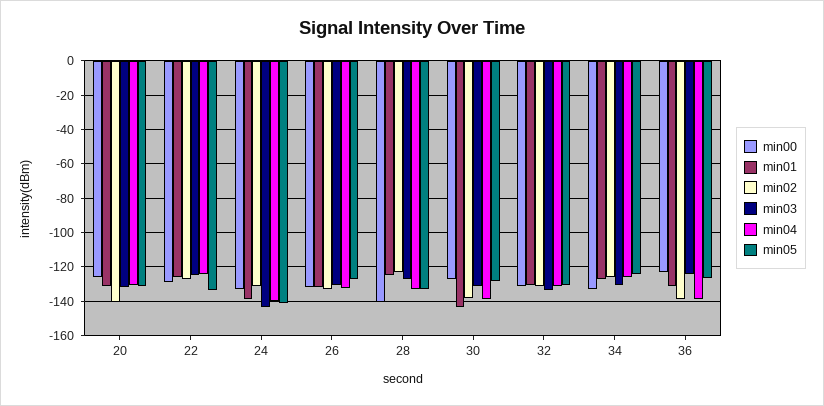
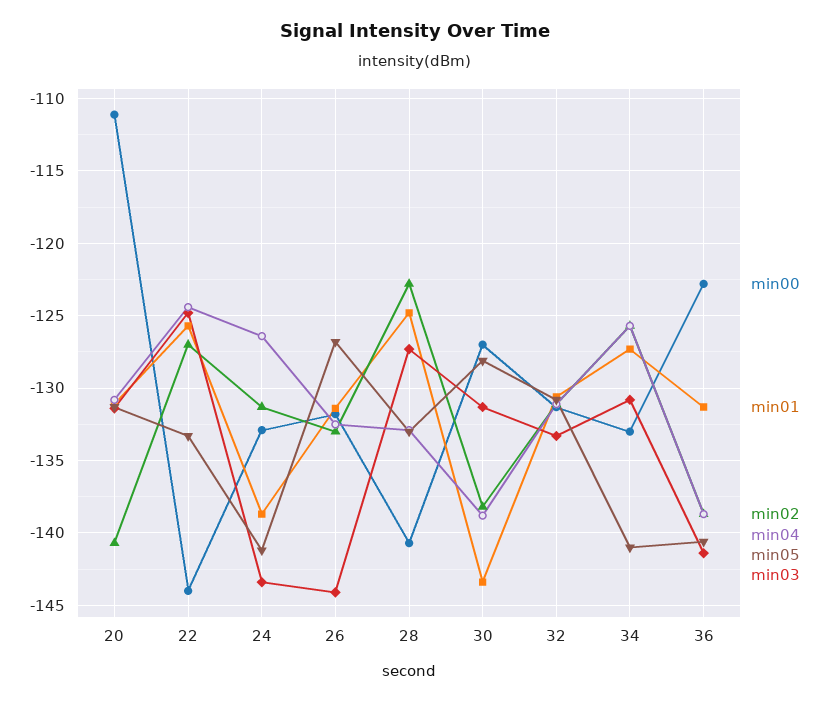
min00, 20: -125 -> -111
min00, 22: -130 -> -144
min04, 24: -140 -> -126.5
min03, 26: -130 -> -144
min05, 34: -125 -> -141
min03, 36: -125 -> -141.5
min05, 36: -125 -> -140.5

